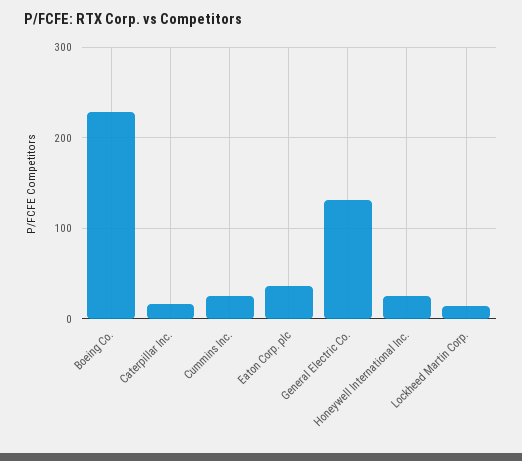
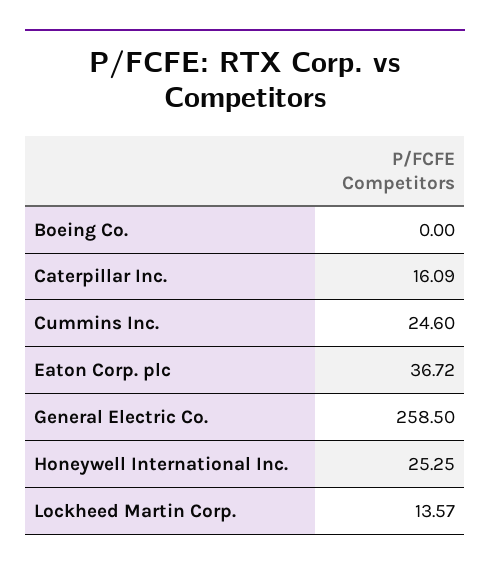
Boeing Co.: 230 -> 0
General Electric Co.: 130 -> 258.5

